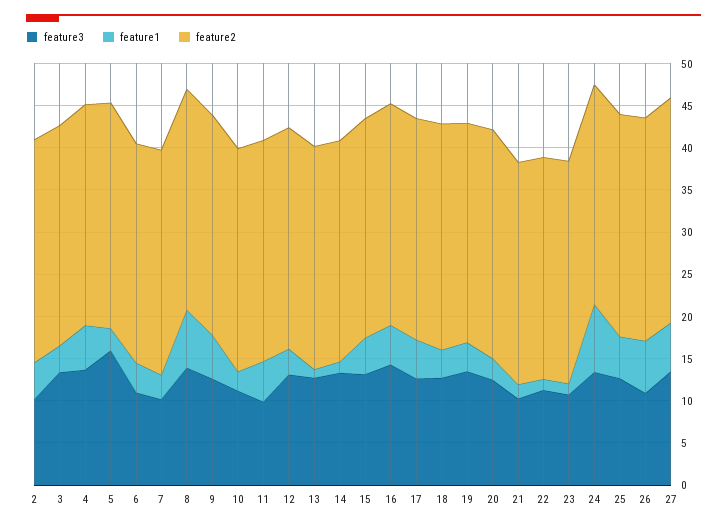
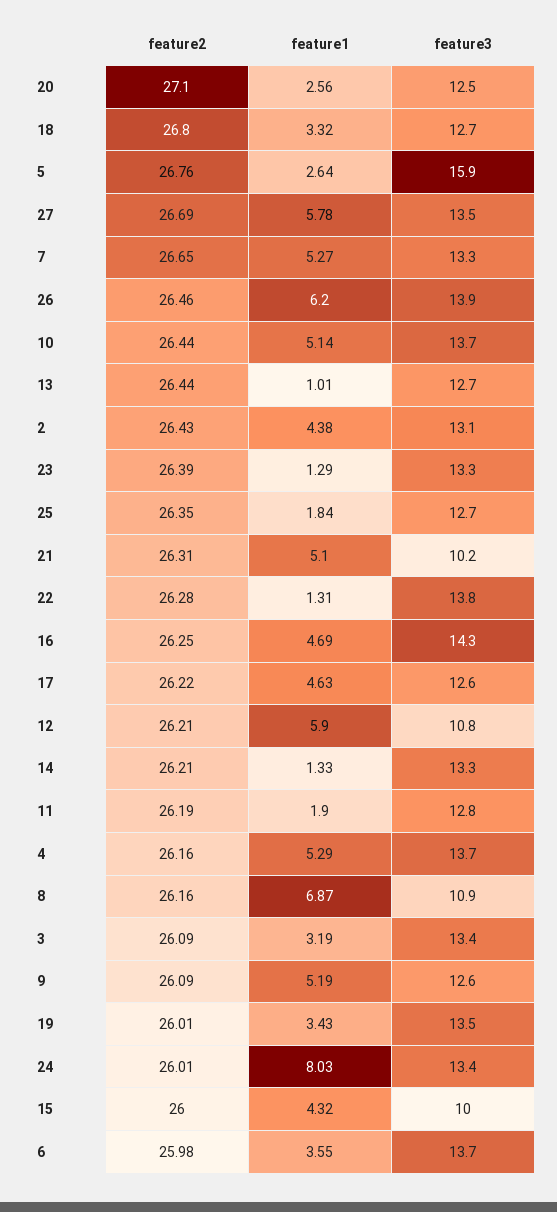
feature3, 2: 10 -> 13.1
feature3, 6: 11 -> 13.7
feature3, 7: 10 -> 13.3
feature1, 7: 3 -> 5.27
feature3, 8: 14 -> 10.9
feature3, 10: 11 -> 13.7
feature1, 10: 2 -> 5.14
feature3, 11: 10 -> 12.8
feature1, 11: 5 -> 1.9
feature3, 12: 13 -> 10.8
feature1, 12: 3 -> 5.9
feature3, 15: 13 -> 10
feature1, 21: 2 -> 5.1
feature3, 22: 11 -> 13.8
feature3, 23: 11 -> 13.3
feature1, 25: 5 -> 1.84
feature3, 26: 11 -> 13.9

